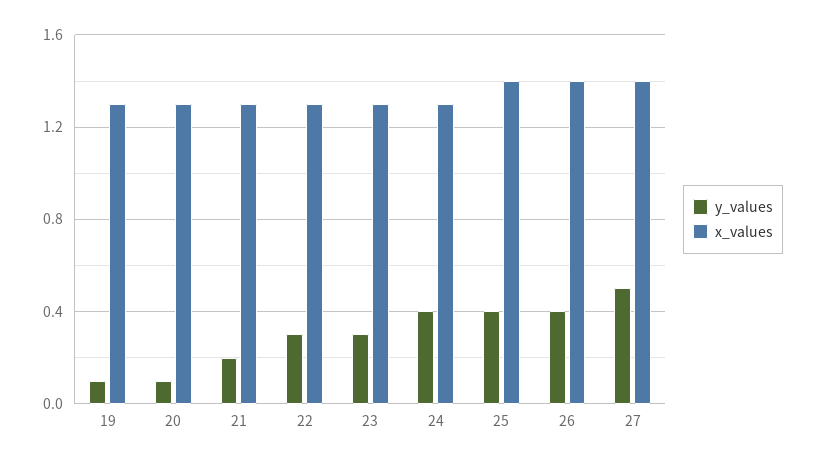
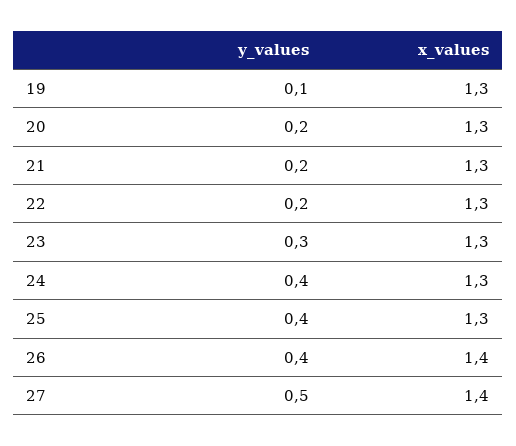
y_values, 20: 0.1 -> 0.2
y_values, 22: 0.3 -> 0.2
x_values, 25: 1.4 -> 1.3

